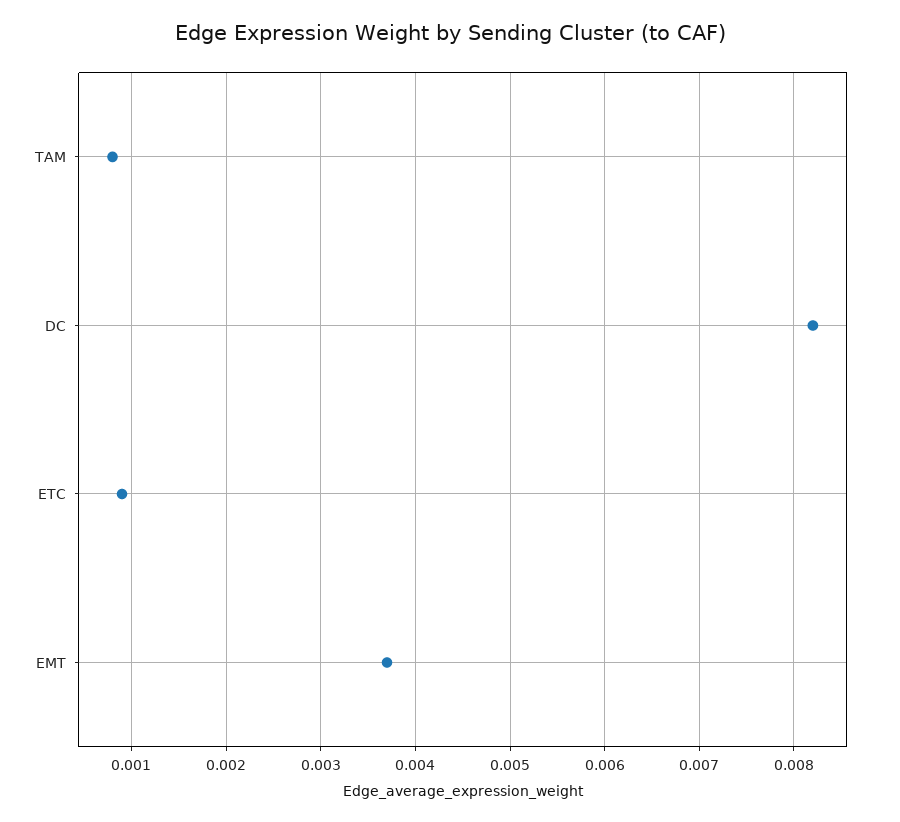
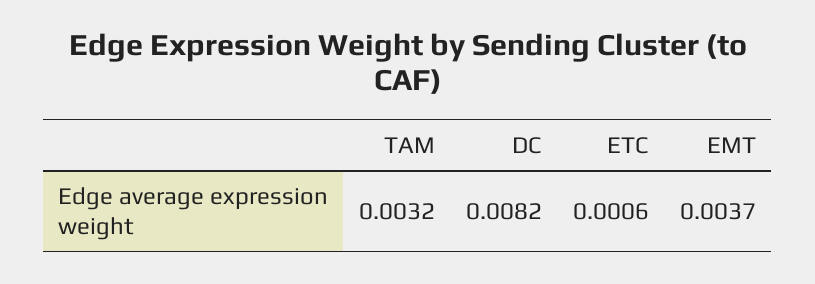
TAM: 0.0008 -> 0.0032
ETC: 0.0009 -> 0.0006

